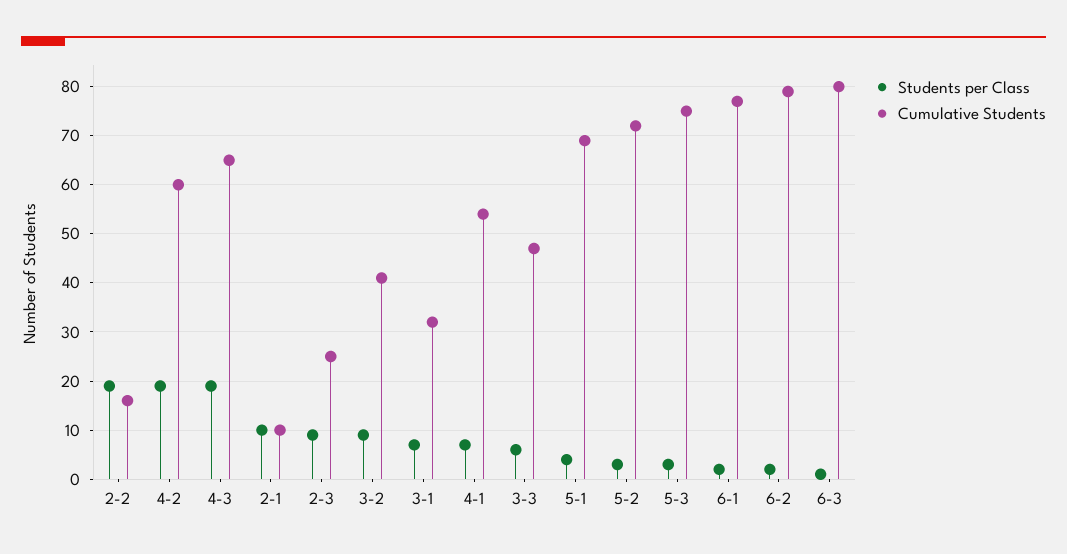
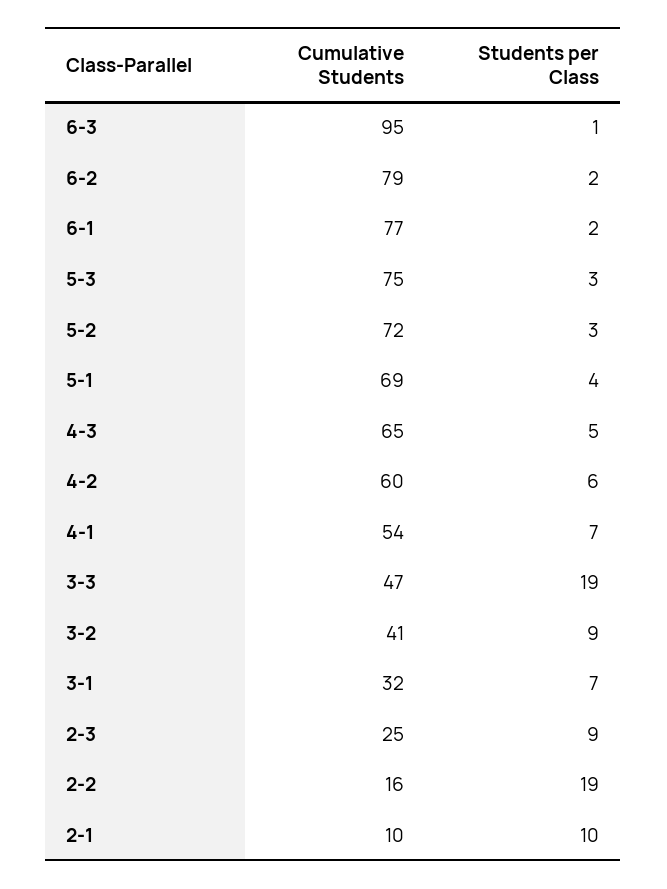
Students per Class, 4-2: 20 -> 6
Students per Class, 4-3: 20 -> 5
Students per Class, 3-3: 5 -> 19
Cumulative Students, 6-3: 80 -> 95

